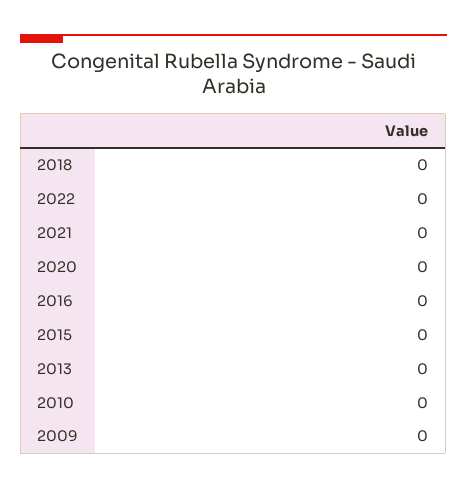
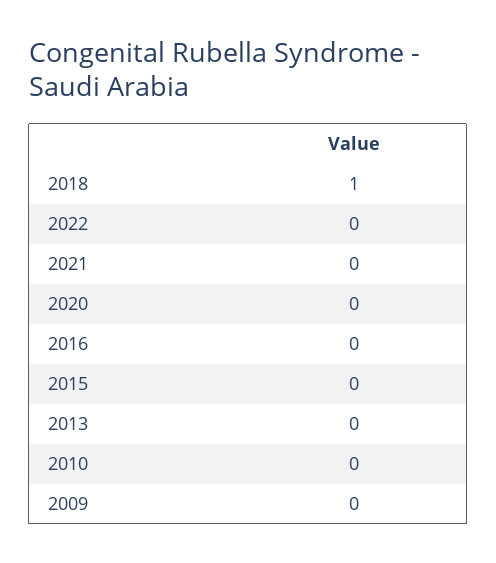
2018: 0 -> 1

